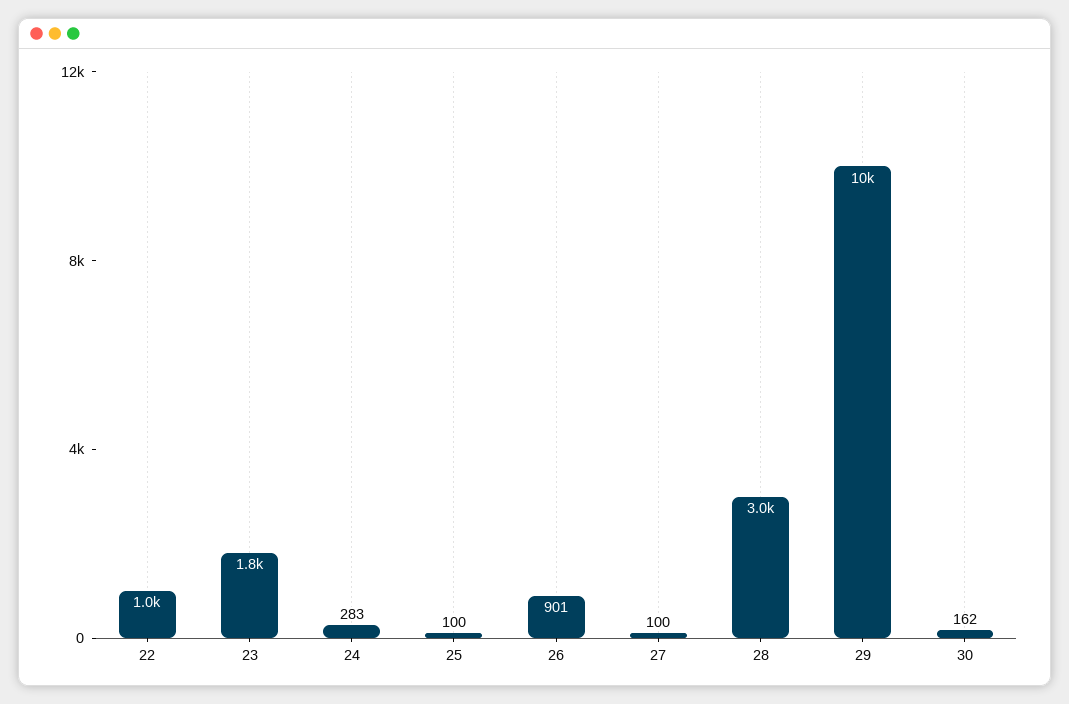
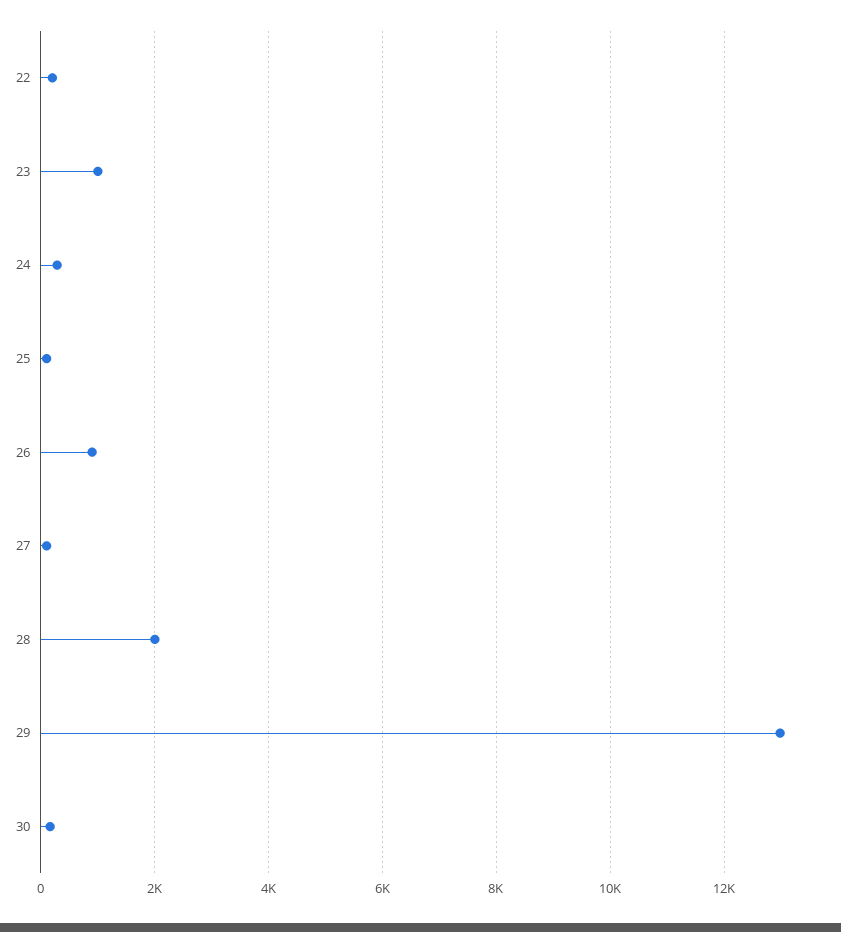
22: 1000 -> 200
23: 1800 -> 1000
28: 3000 -> 2000
29: 10000 -> 13000

